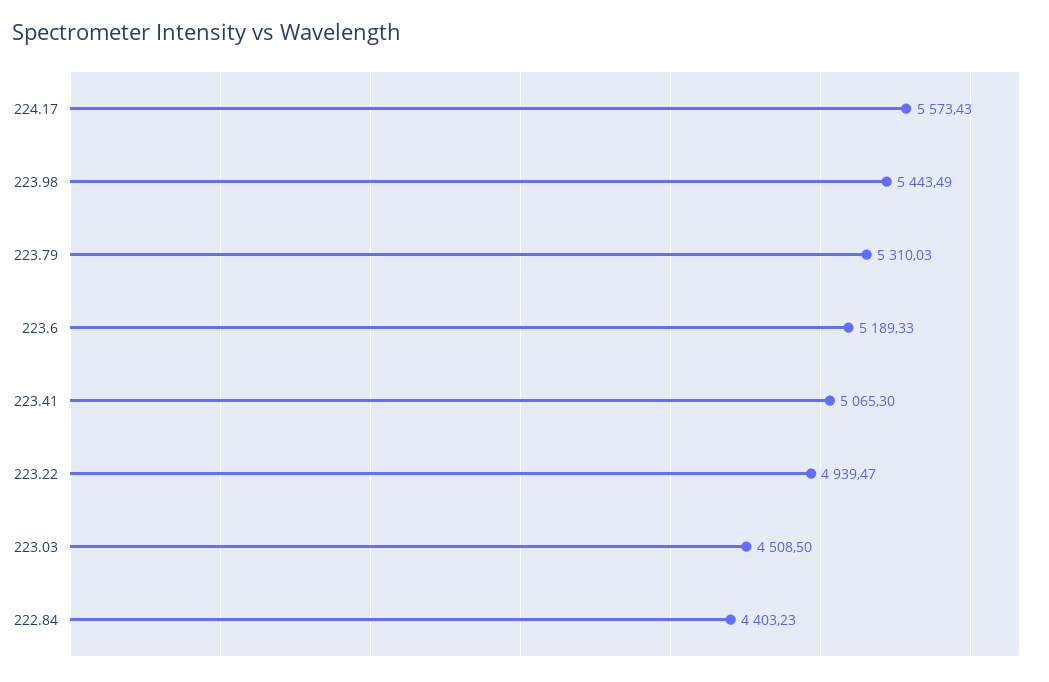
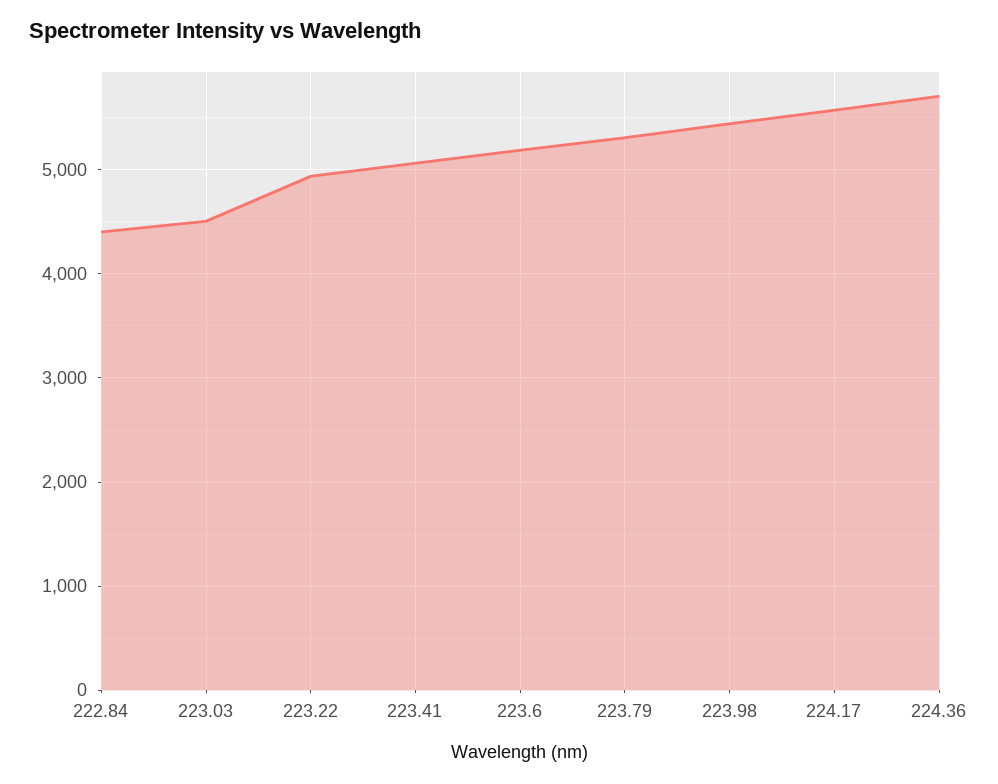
224.36: none -> 5700

